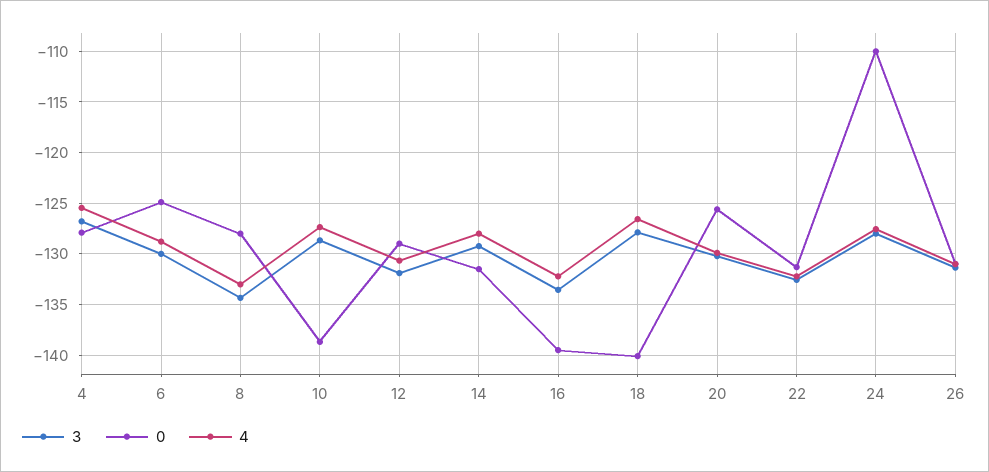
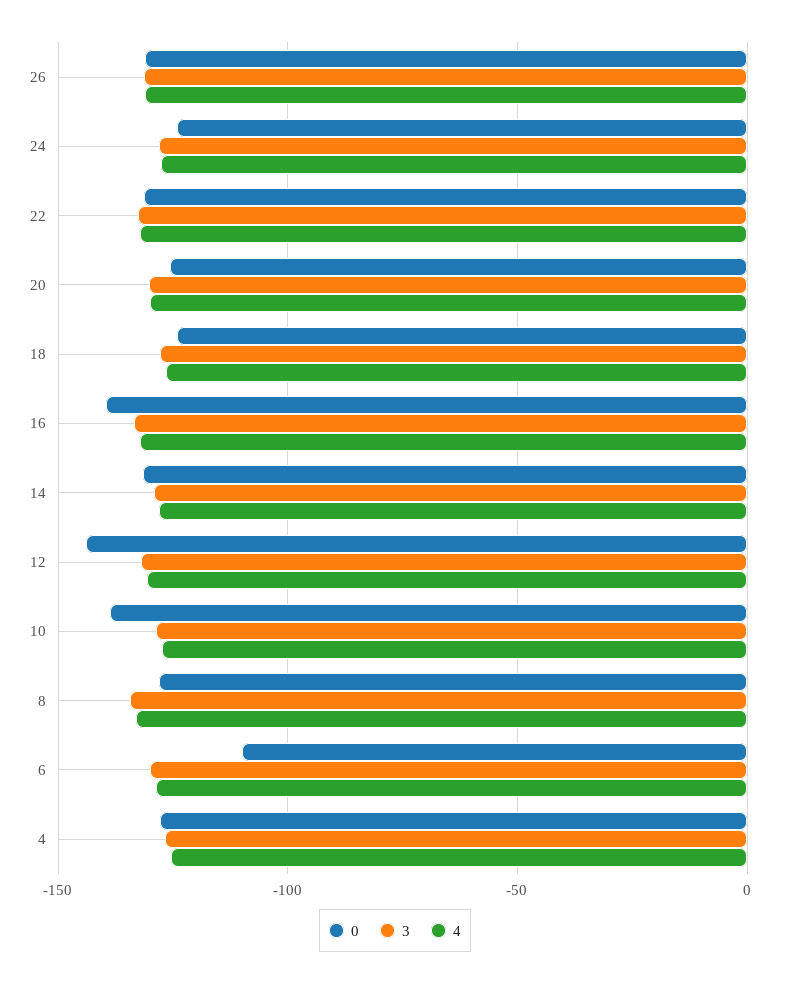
0, 6: -125 -> -110
0, 12: -129 -> -145
0, 18: -140 -> -125
0, 24: -110 -> -125

